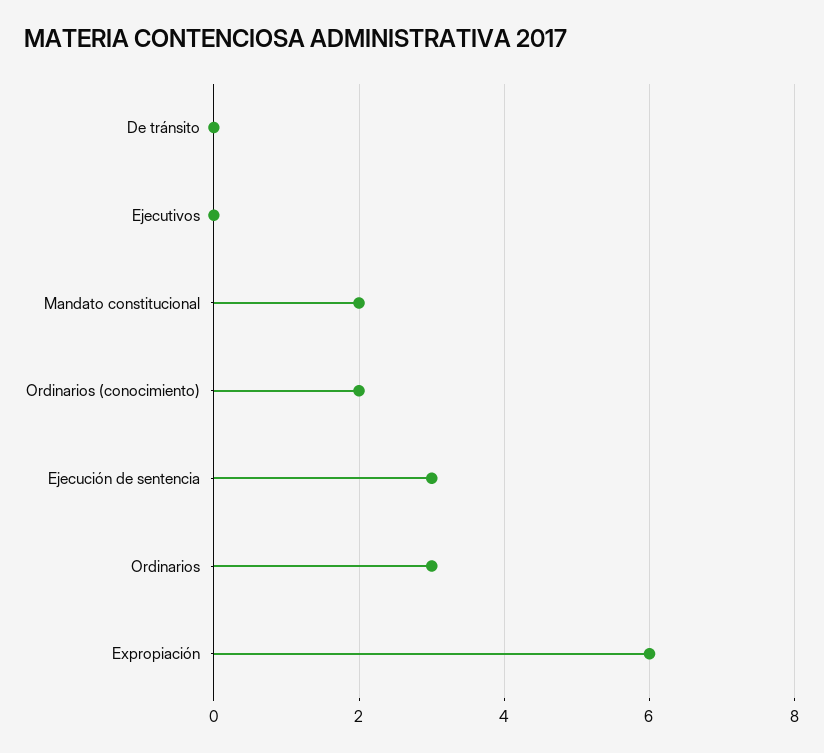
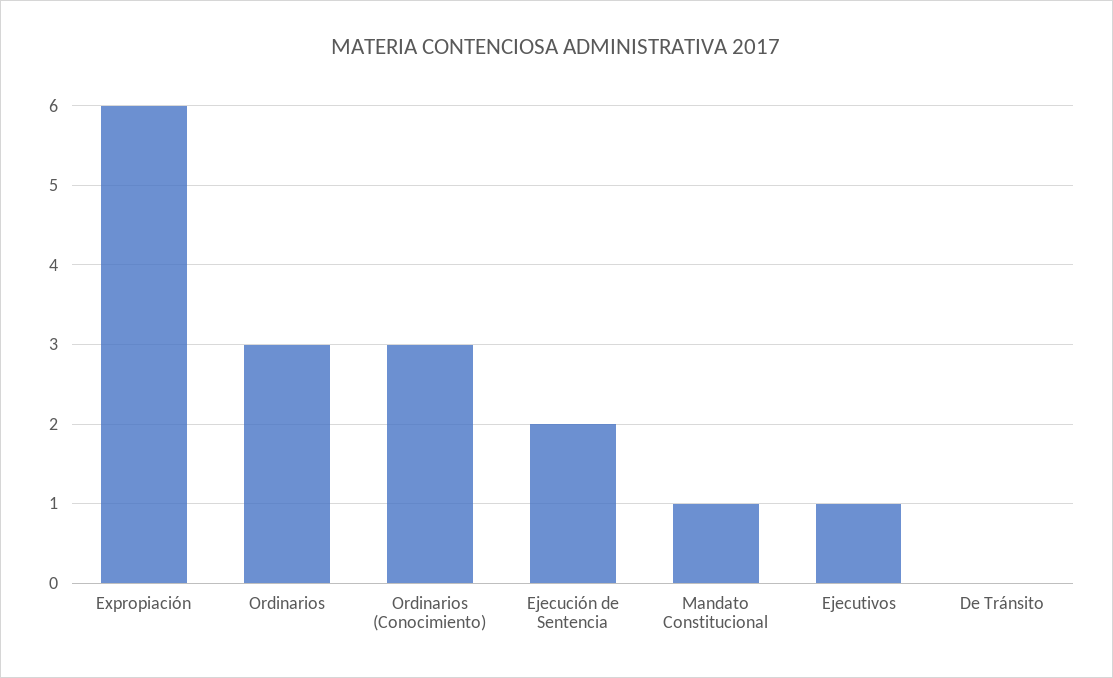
Ejecutivos: 0 -> 1
Mandato constitucional: 2 -> 1
Ordinarios (conocimiento): 2 -> 3
Ejecución de sentencia: 3 -> 2

